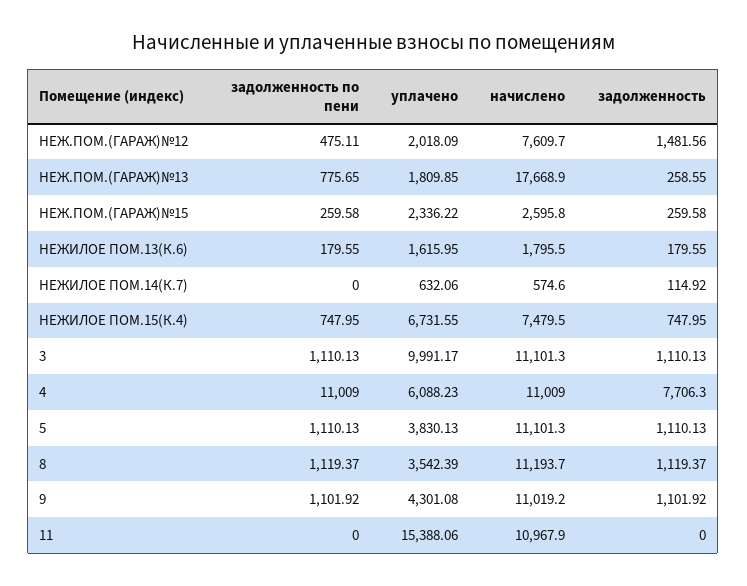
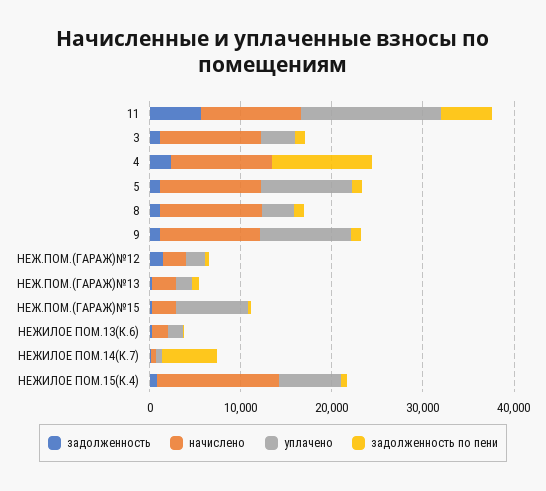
начислено, НЕЖ.ПОМ.(ГАРАЖ)№12: 7609.7 -> 2000
начислено, НЕЖ.ПОМ.(ГАРАЖ)№13: 17668.9 -> 2000
уплачено, НЕЖ.ПОМ.(ГАРАЖ)№15: 2336.22 -> 8000
задолженность по пени, НЕЖИЛОЕ ПОМ.14(К.7): 0 -> 6000
начислено, НЕЖИЛОЕ ПОМ.15(К.4): 7479.5 -> 14000
уплачено, 3: 9991.17 -> 4000
уплачено, 4: 6088.23 -> 0
задолженность, 4: 7706.3 -> 2000
уплачено, 5: 3830.13 -> 10000
уплачено, 9: 4301.08 -> 10000
задолженность по пени, 11: 0 -> 6000
задолженность, 11: 0 -> 6000

